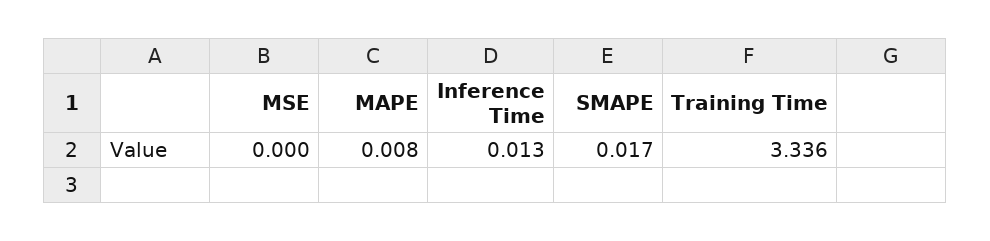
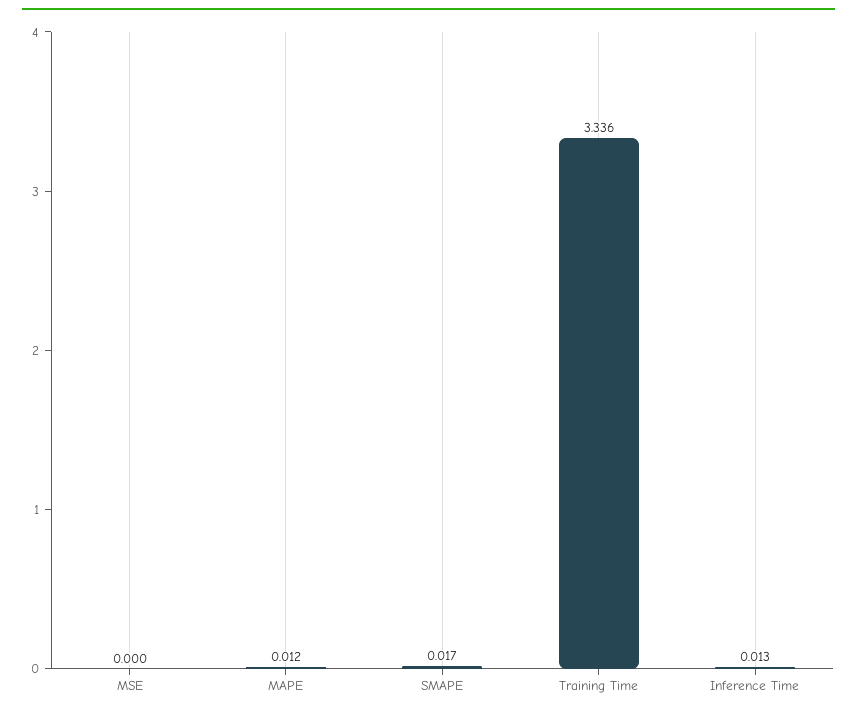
MAPE: 0.008 -> 0.012

